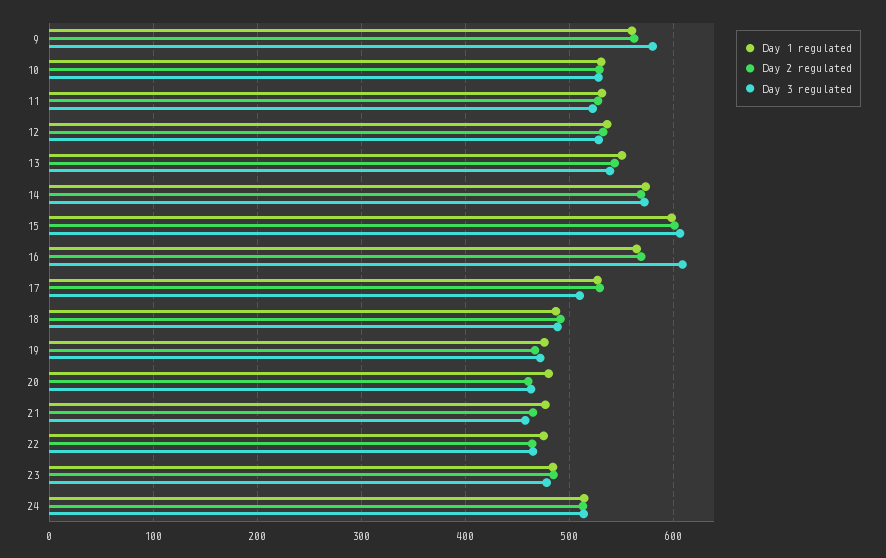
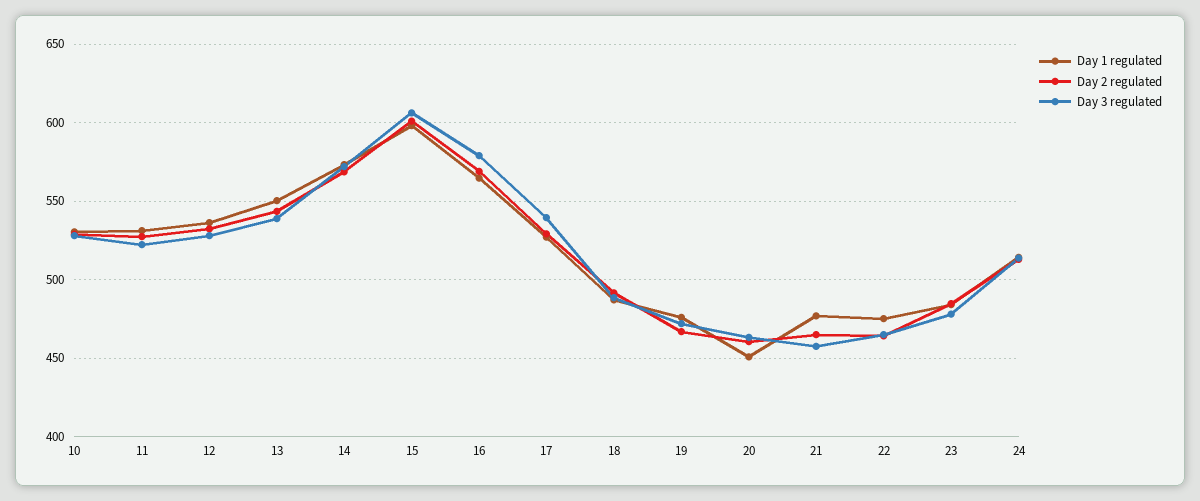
Day 1 regulated, 9: 560 -> none
Day 2 regulated, 9: 560 -> none
Day 3 regulated, 9: 580 -> none
Day 3 regulated, 16: 610 -> 580
Day 3 regulated, 17: 510 -> 540
Day 1 regulated, 20: 480 -> 450

